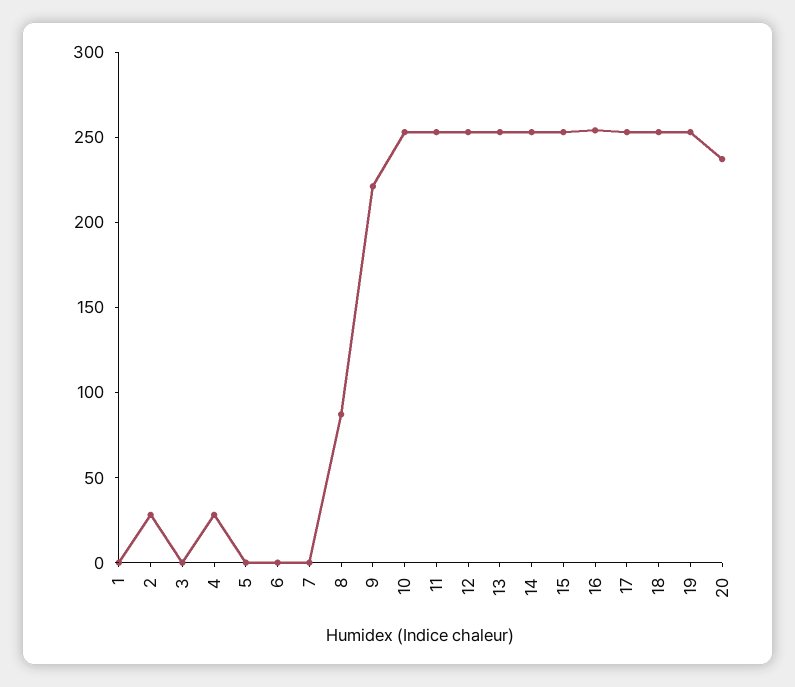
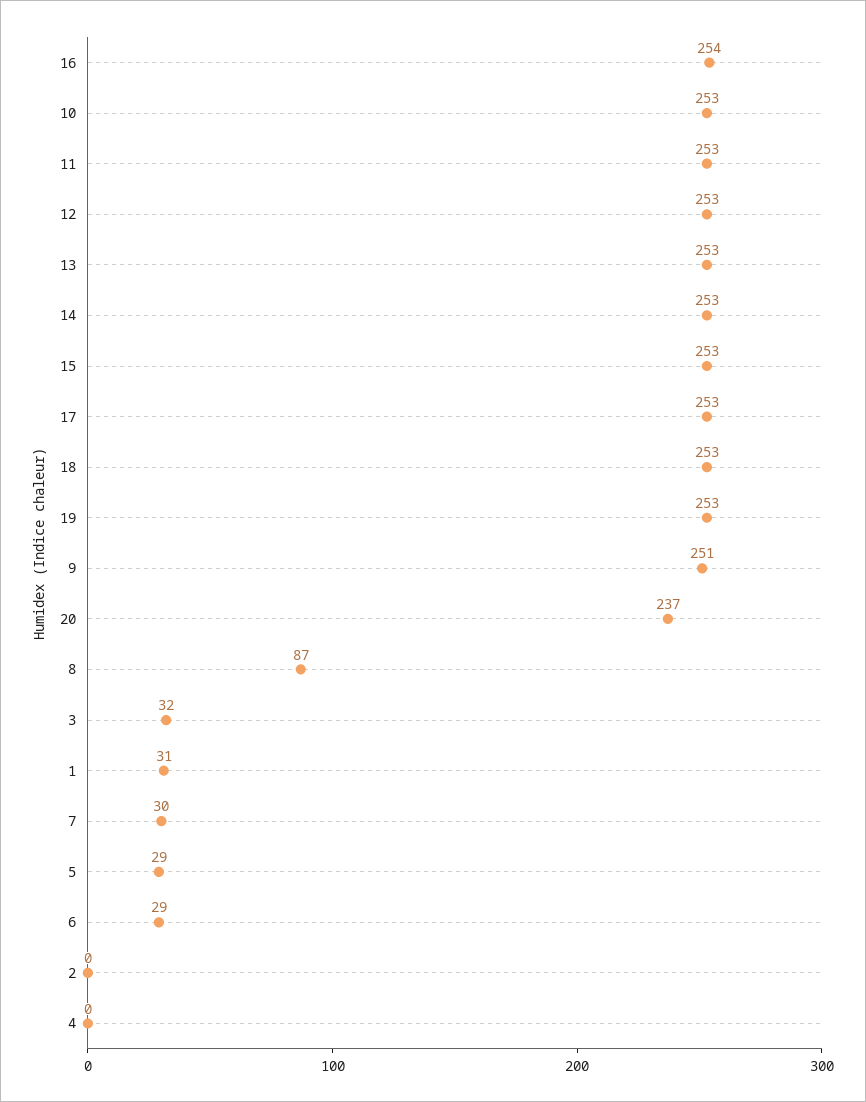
1: 0 -> 31
2: 30 -> 0
3: 0 -> 32
4: 30 -> 0
5: 0 -> 29
6: 0 -> 29
7: 0 -> 30
9: 220 -> 251

